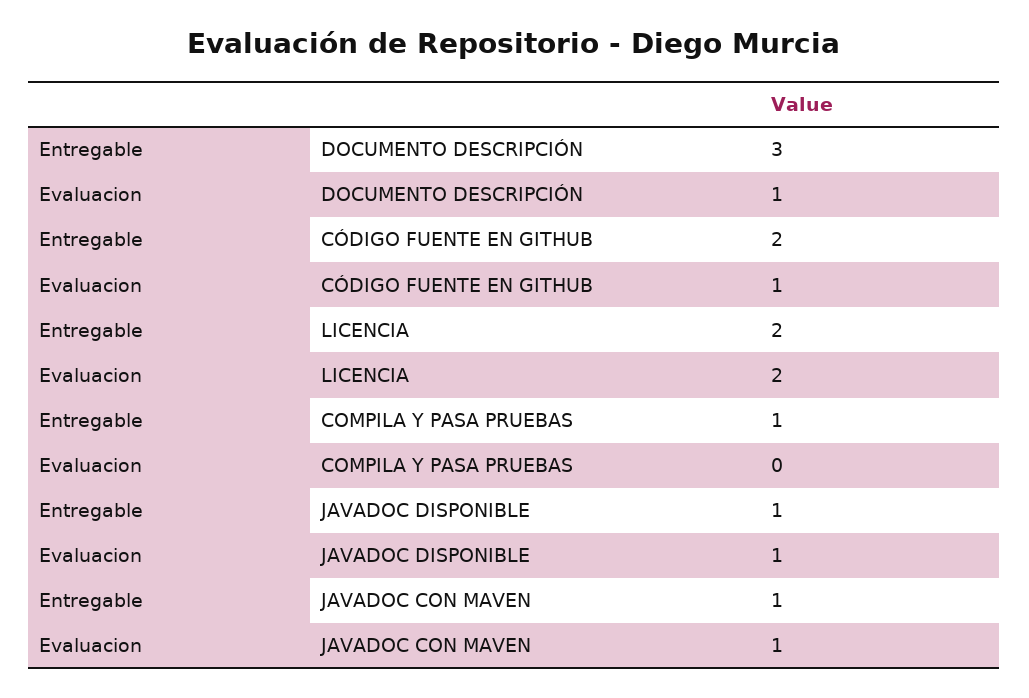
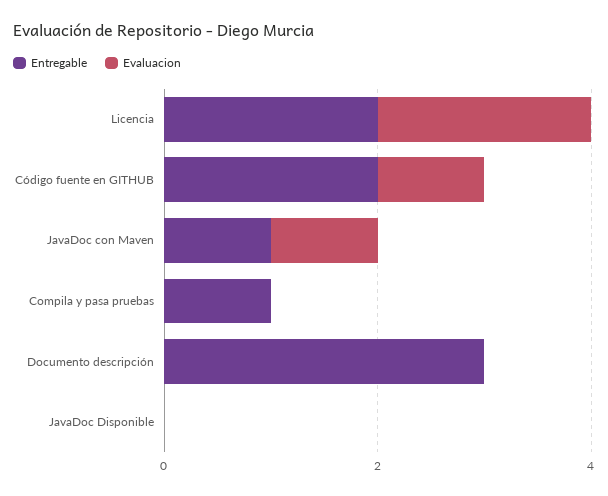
Evaluacion, DOCUMENTO DESCRIPCIÓN: 1 -> 0
Entregable, JAVADOC DISPONIBLE: 1 -> 0
Evaluacion, JAVADOC DISPONIBLE: 1 -> 0

